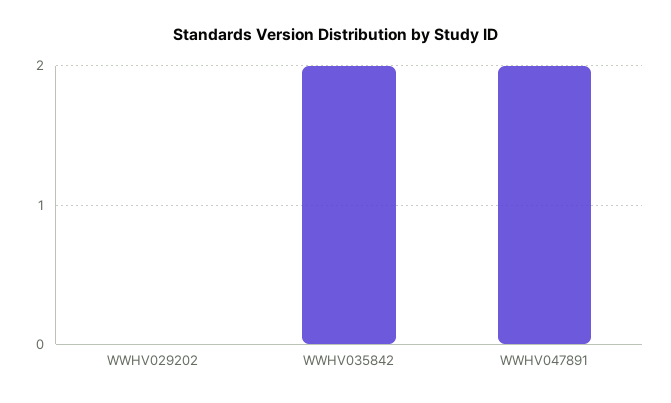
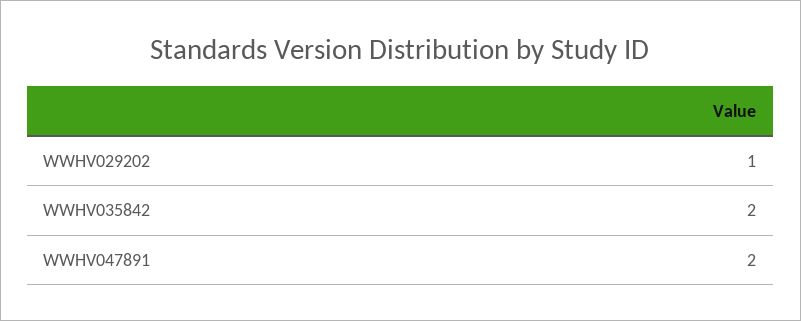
WWHV029202: 0 -> 1

